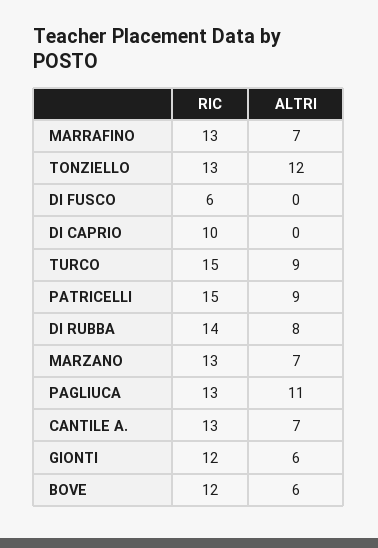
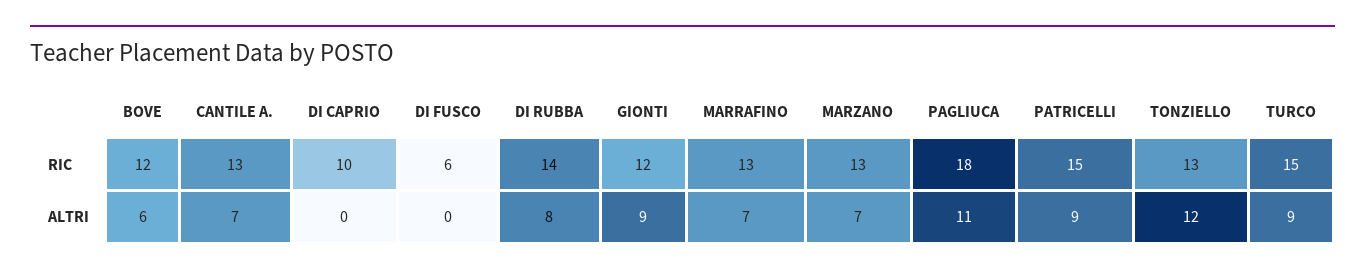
RIC, PAGLIUCA: 13 -> 18
ALTRI, GIONTI: 6 -> 9

